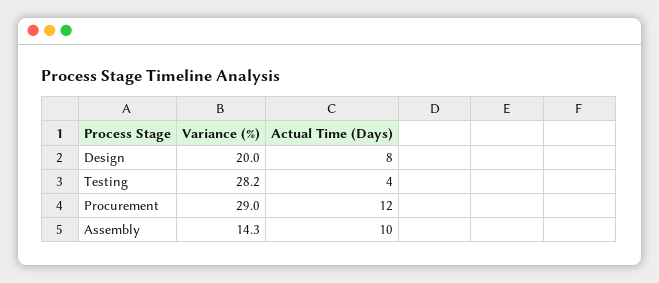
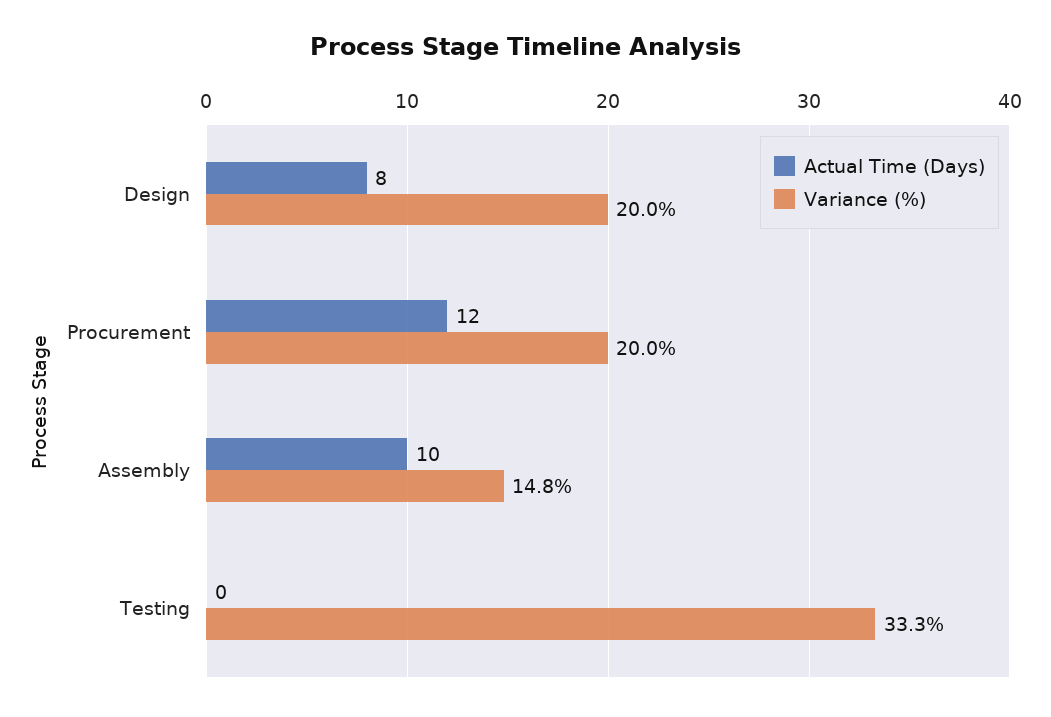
Variance (%), Testing: 28.2 -> 33.3
Actual Time (Days), Testing: 4 -> 0
Variance (%), Procurement: 29 -> 20
Variance (%), Assembly: 14.3 -> 14.8

